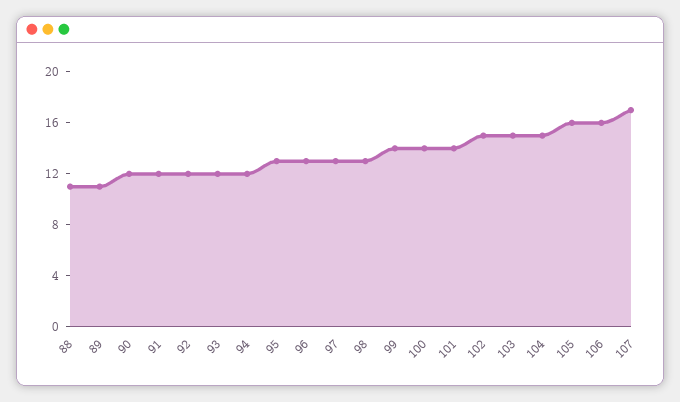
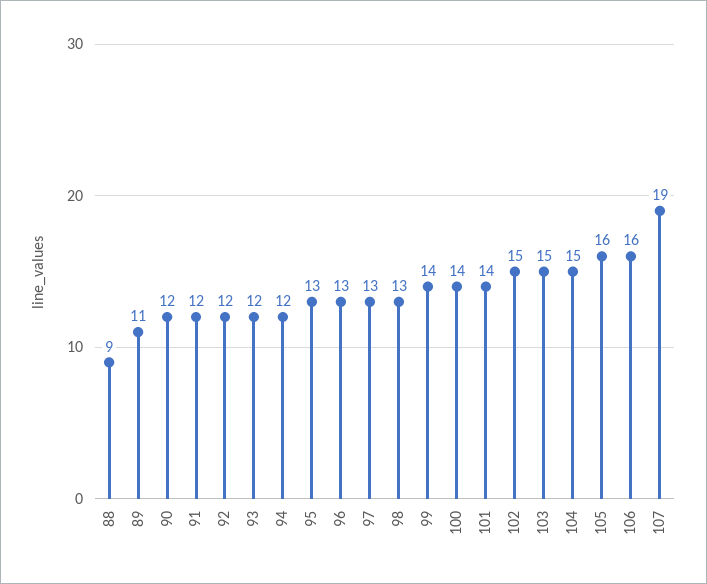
88: 11 -> 9
107: 17 -> 19

